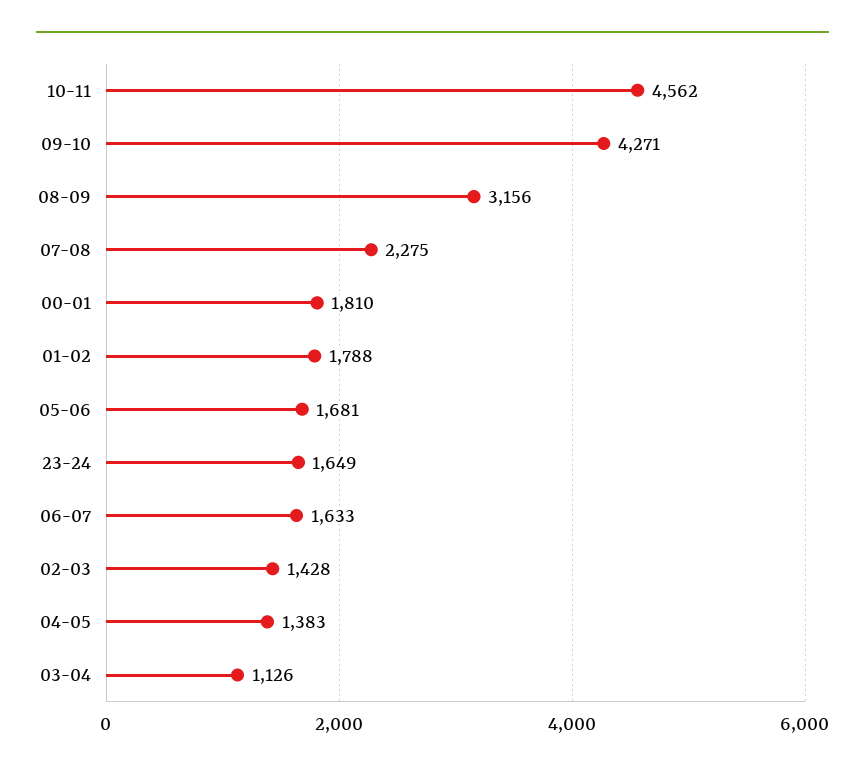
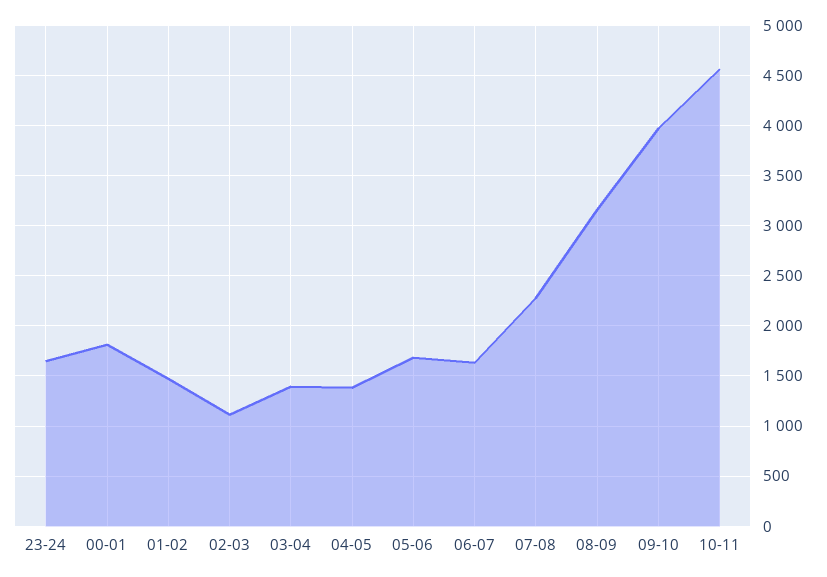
09-10: 4271 -> 4000
01-02: 1788 -> 1500
02-03: 1428 -> 1100
03-04: 1126 -> 1400

